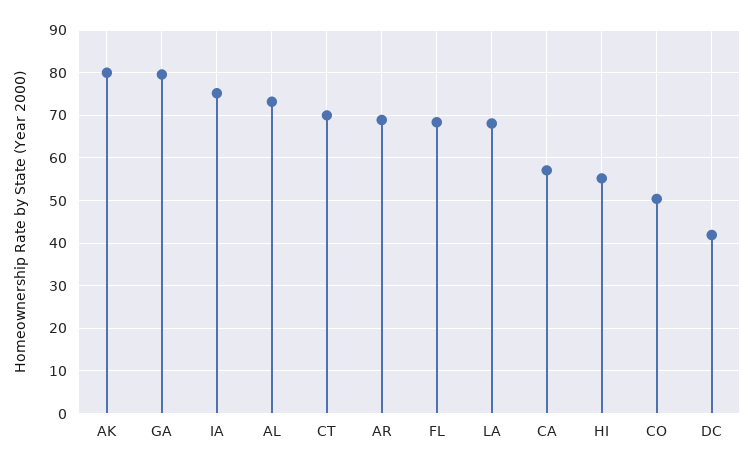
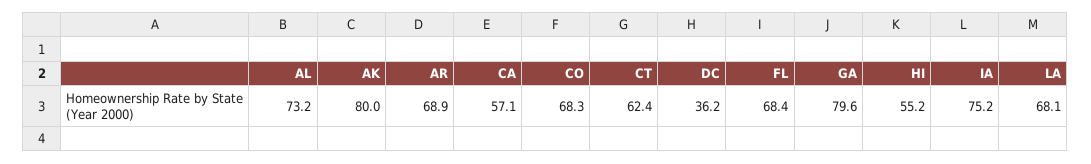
CT: 70 -> 62.4
CO: 50 -> 68.3
DC: 42 -> 36.2

